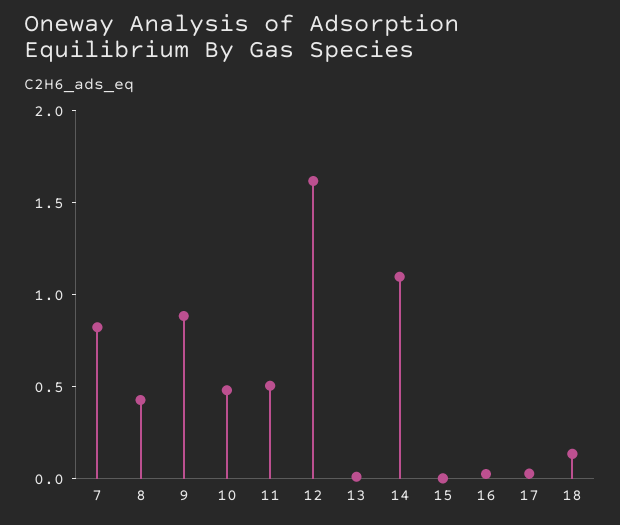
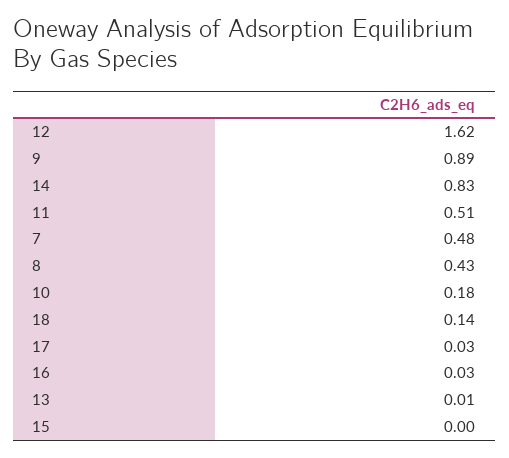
7: 0.8 -> 0.48
10: 0.5 -> 0.18
14: 1.1 -> 0.83

